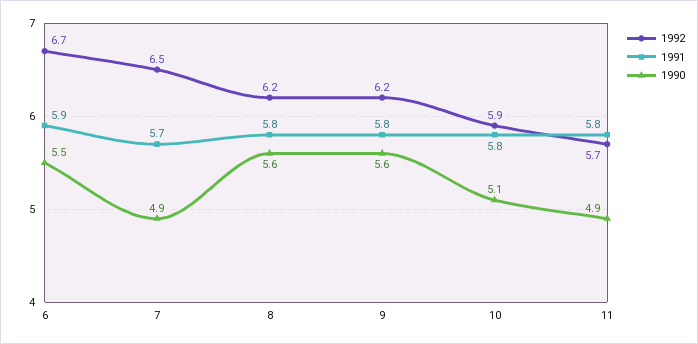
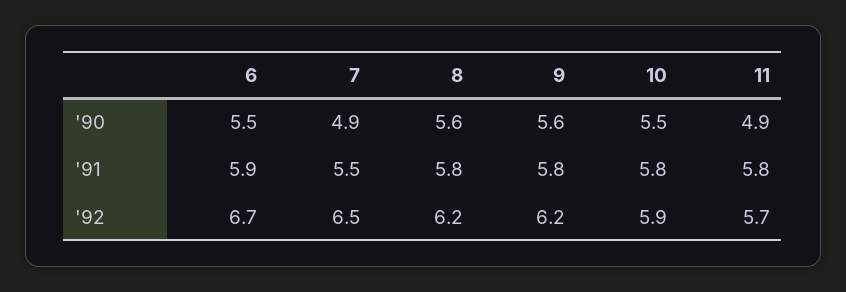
1991, 7: 5.7 -> 5.5
1990, 10: 5.1 -> 5.5

